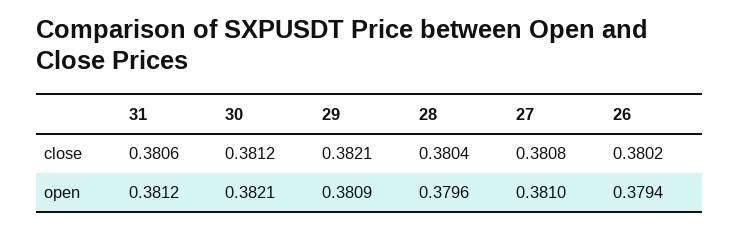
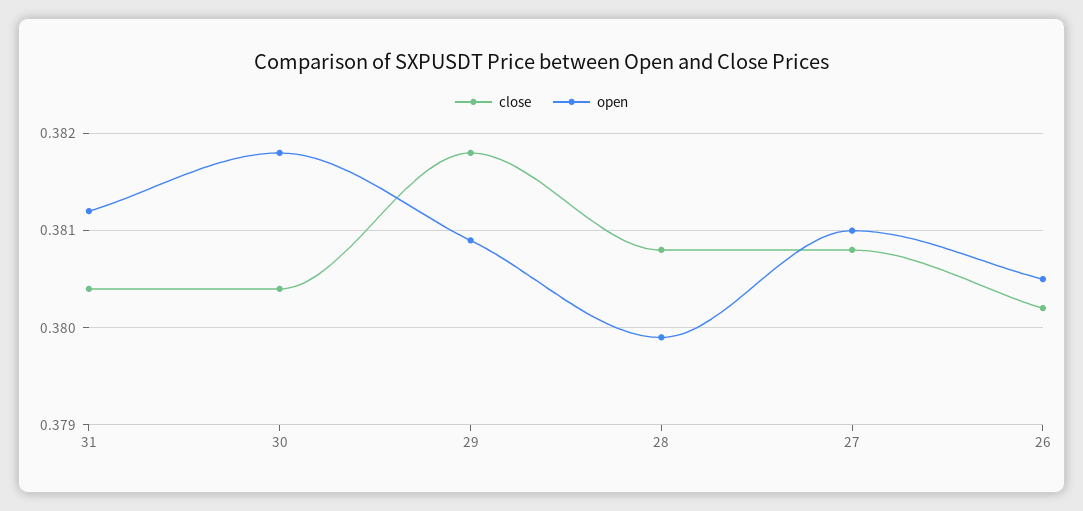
close, 31: 0.3806 -> 0.3804
close, 30: 0.3812 -> 0.3804
close, 29: 0.3821 -> 0.3818
close, 28: 0.3804 -> 0.3808
open, 30: 0.3821 -> 0.3818
open, 28: 0.3796 -> 0.3799
open, 26: 0.3794 -> 0.3805

